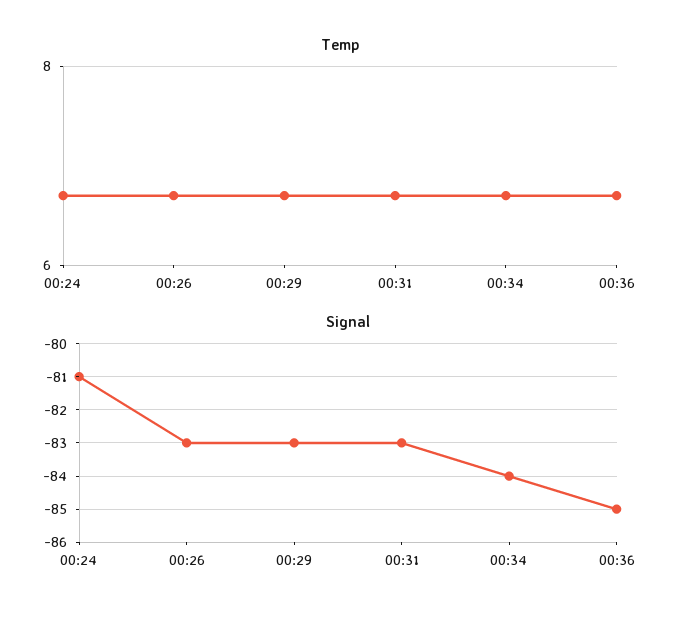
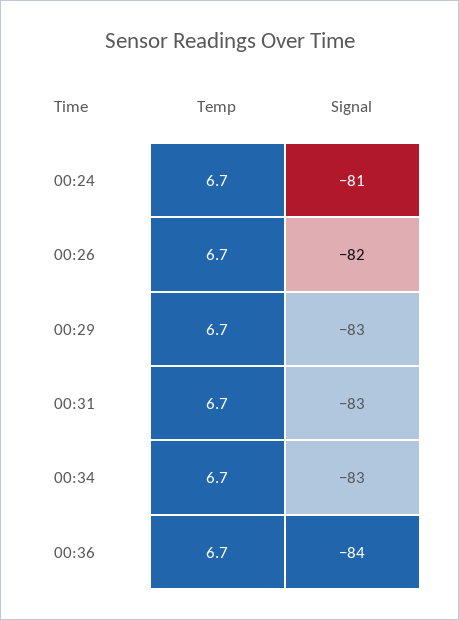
Signal, 00:26: -83 -> -82
Signal, 00:34: -84 -> -83
Signal, 00:36: -85 -> -84

